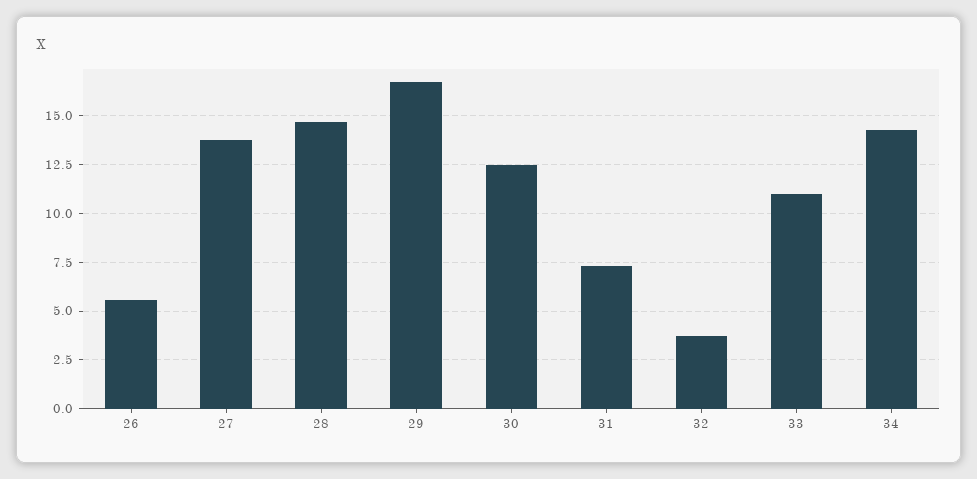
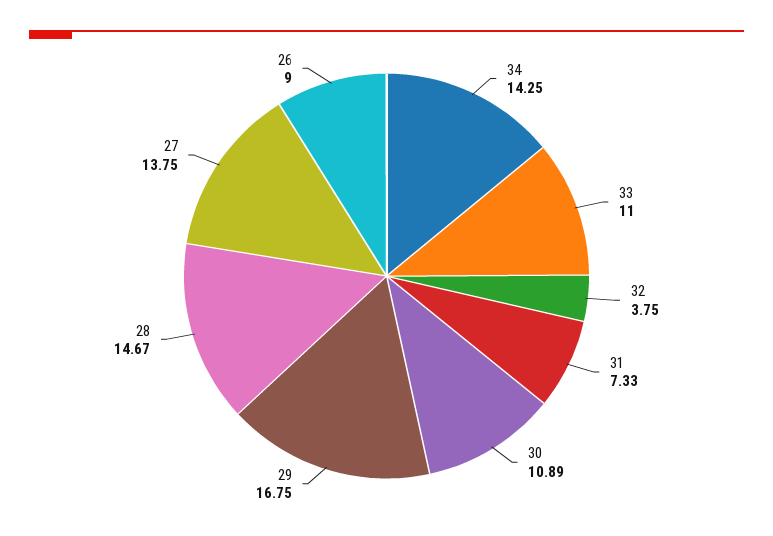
26: 5.5 -> 9
30: 12.5 -> 10.89

